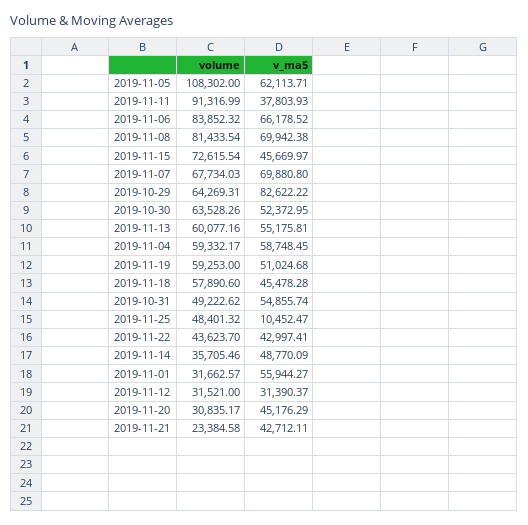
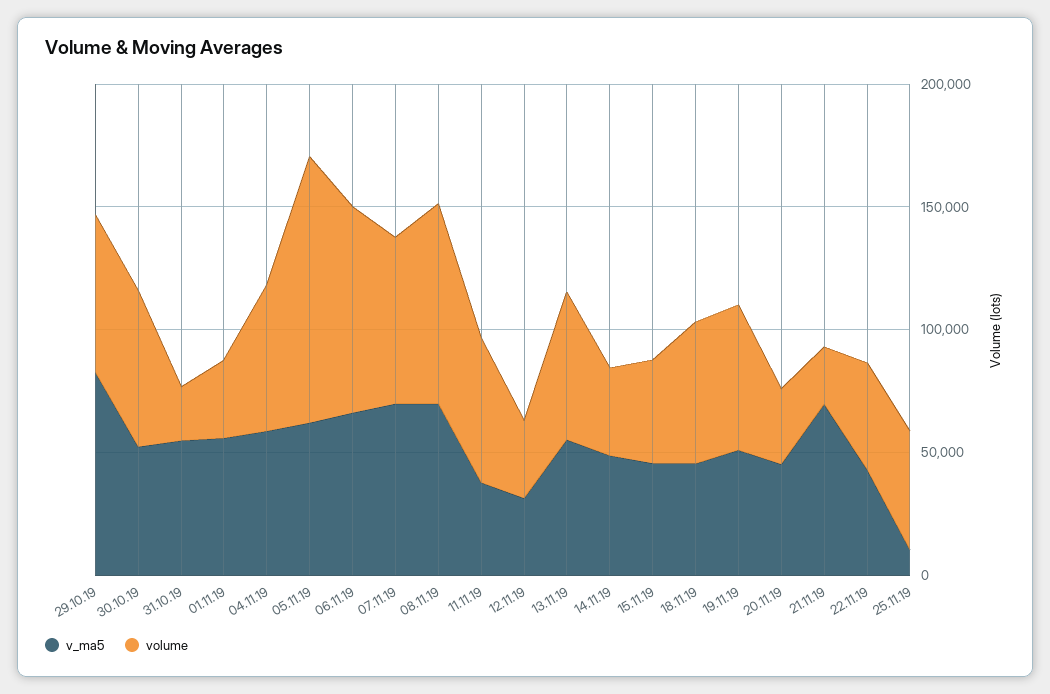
volume, 2019-11-11: 91316.99 -> 60000
volume, 2019-11-15: 72615.54 -> 40000
volume, 2019-10-31: 49222.62 -> 20000
v_ma5, 2019-11-21: 42712.11 -> 70000

